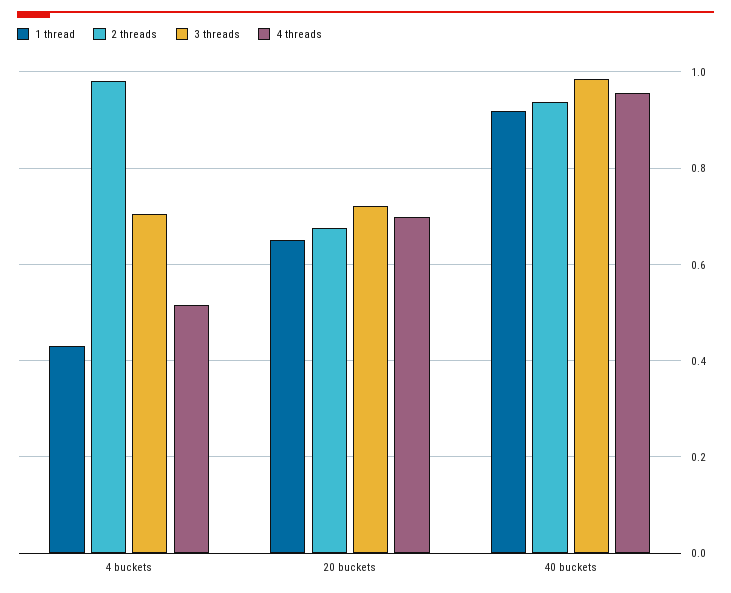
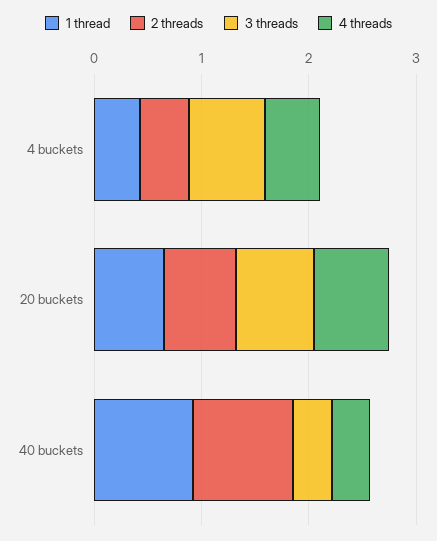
2 threads, 4 buckets: 0.98 -> 0.4
3 threads, 40 buckets: 0.98 -> 0.4
4 threads, 40 buckets: 0.96 -> 0.4

